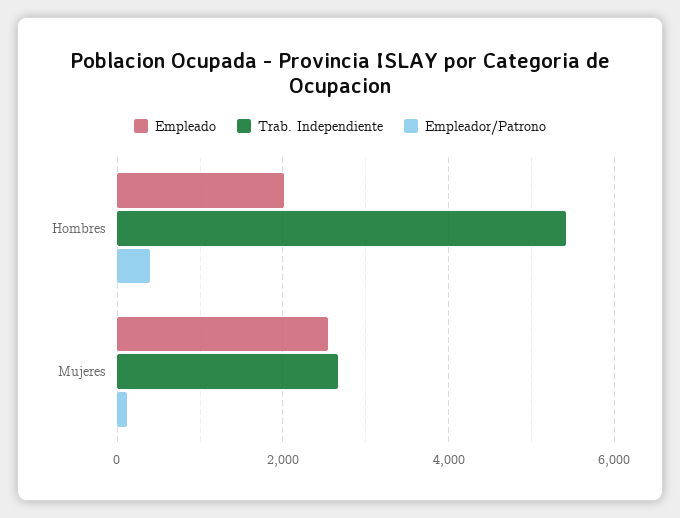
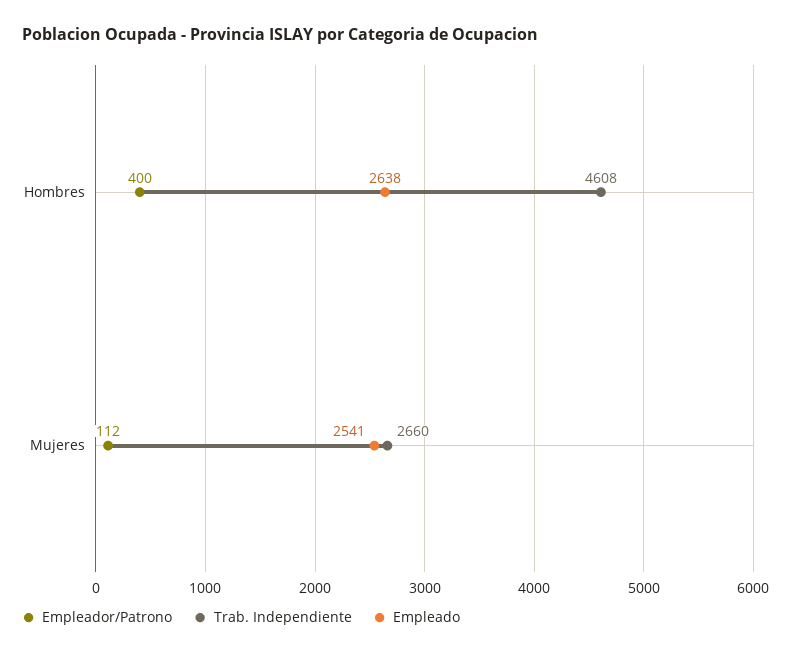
Empleado, Hombres: 2000 -> 2638
Trab. Independiente, Hombres: 5400 -> 4608

